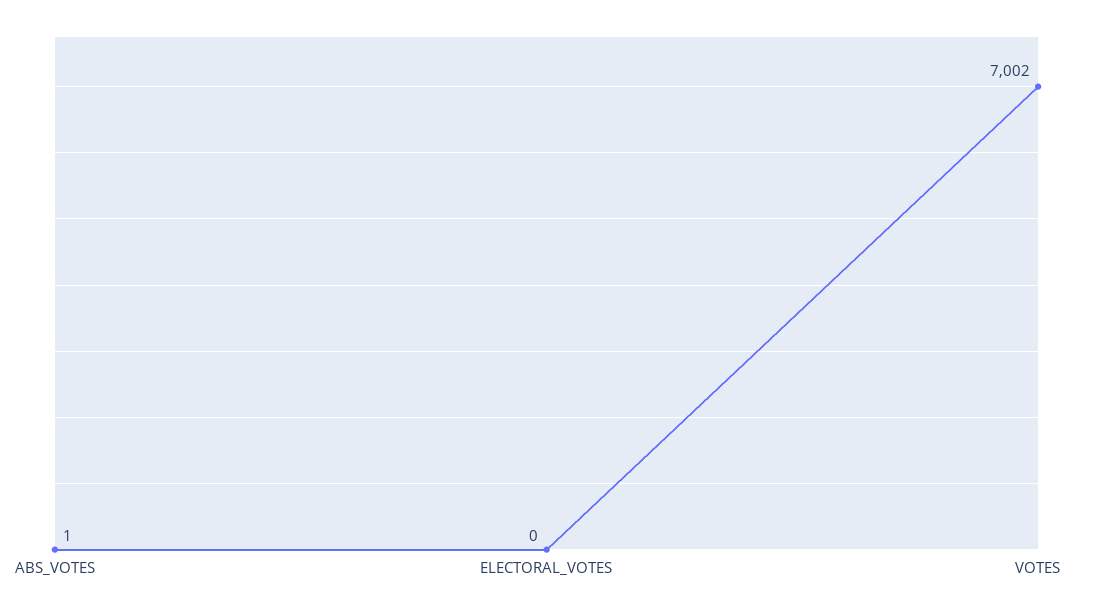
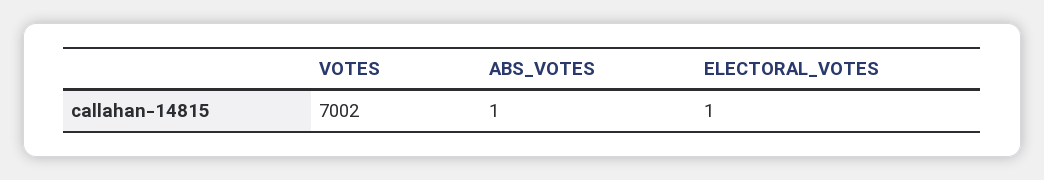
ELECTORAL_VOTES: 0 -> 1

